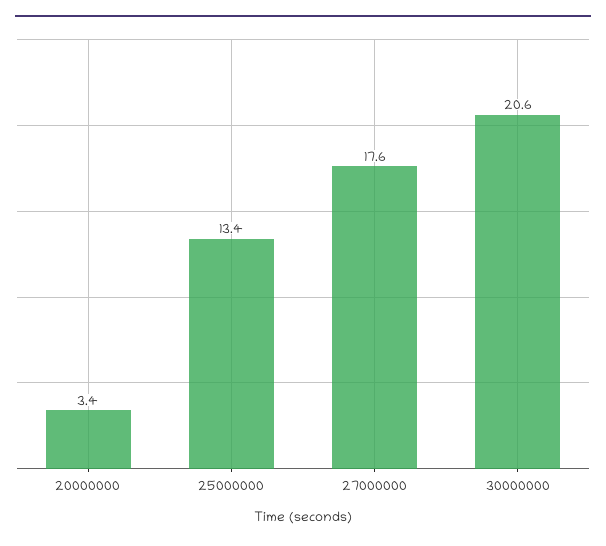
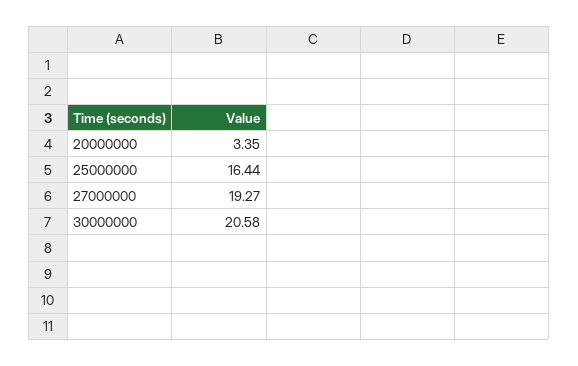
25000000: 13.4 -> 16.44
27000000: 17.6 -> 19.27

